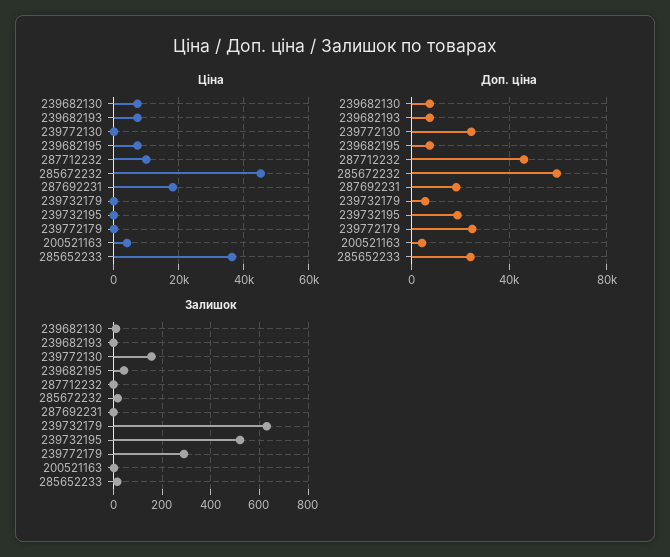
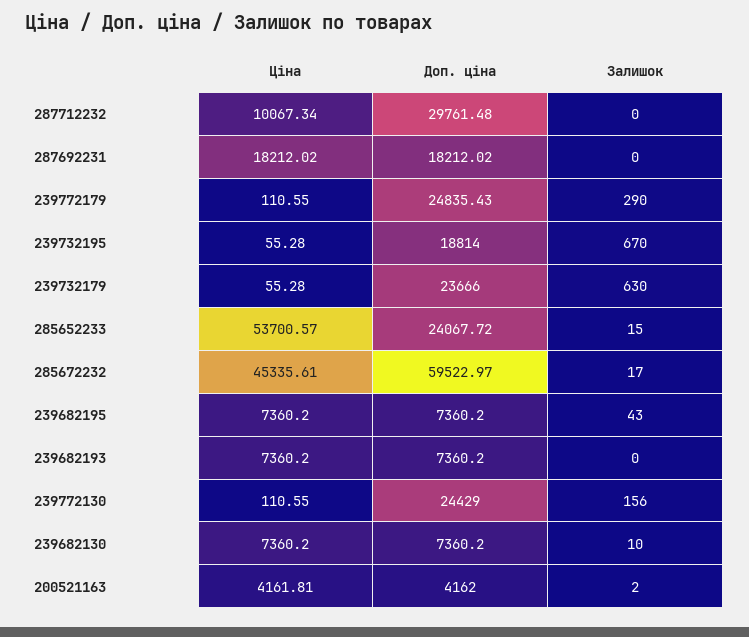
Ціна, 285652233: 36000 -> 53700.57
Доп. ціна, 287712232: 45000 -> 29761.48
Доп. ціна, 239732179: 5000 -> 23666
Залишок, 239732195: 525 -> 670

